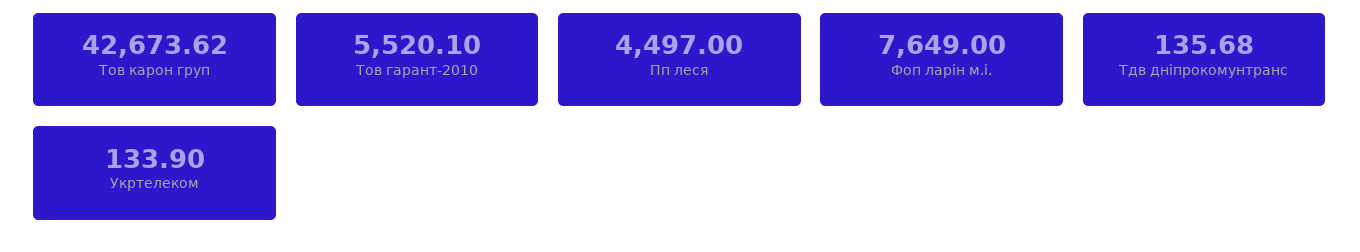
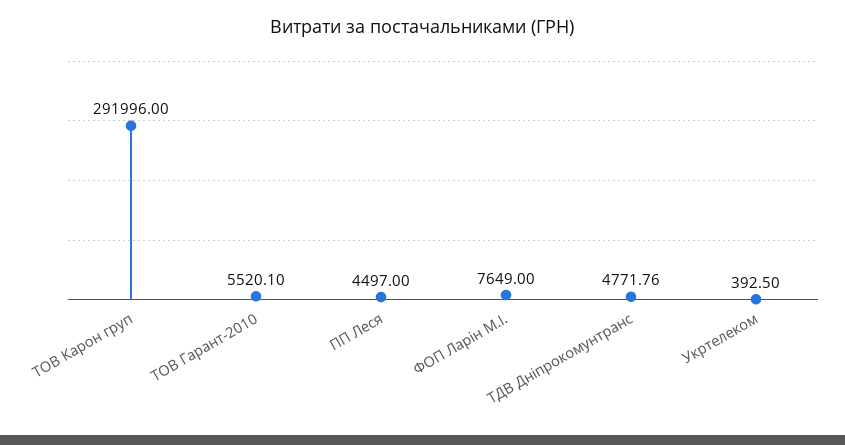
Тов карон груп: 42673.62 -> 291996
Тдв дніпрокомунтранс: 135.68 -> 4771.76
Укртелеком: 133.9 -> 392.5

